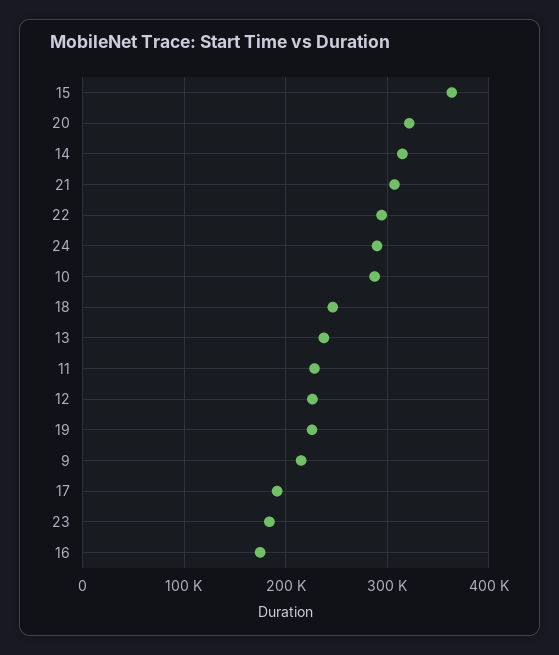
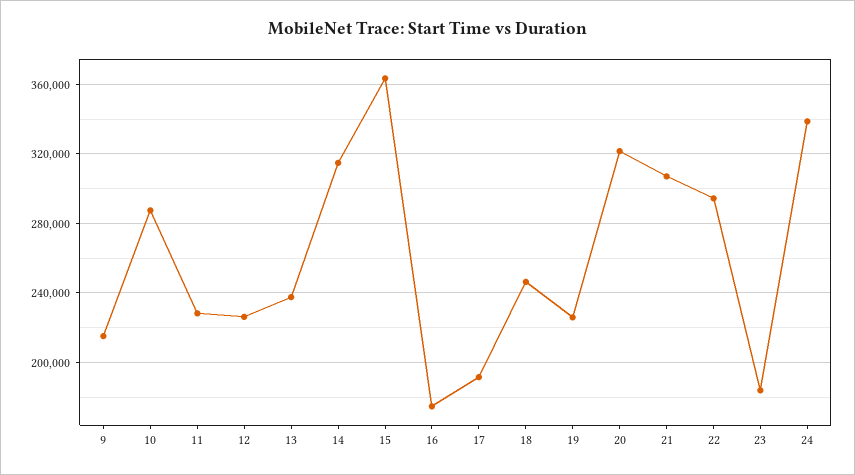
24: 290000 -> 340000

